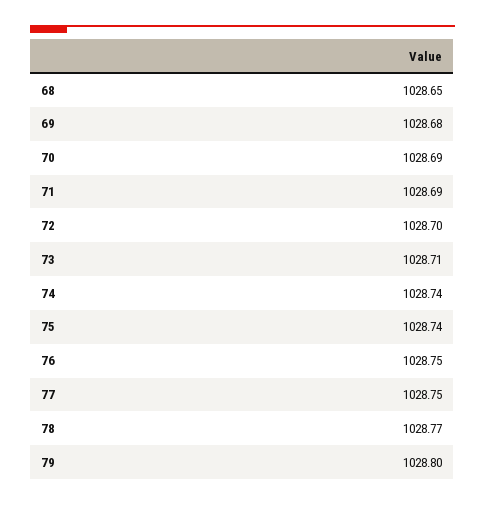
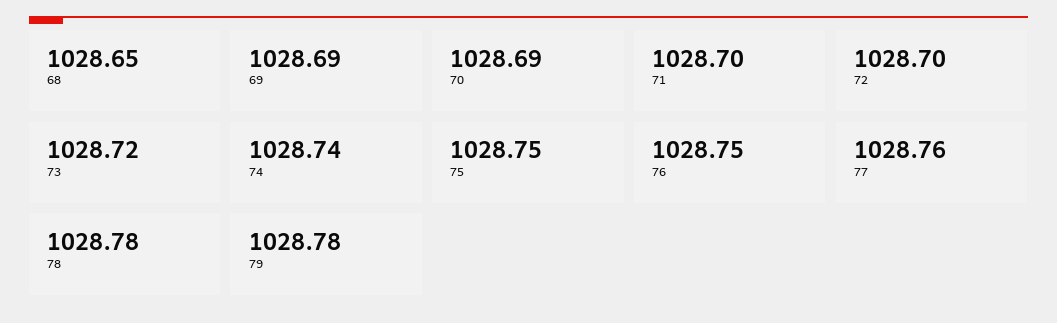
69: 1028.68 -> 1028.69
71: 1028.69 -> 1028.7
73: 1028.71 -> 1028.72
75: 1028.74 -> 1028.75
77: 1028.75 -> 1028.76
78: 1028.77 -> 1028.78
79: 1028.8 -> 1028.78

